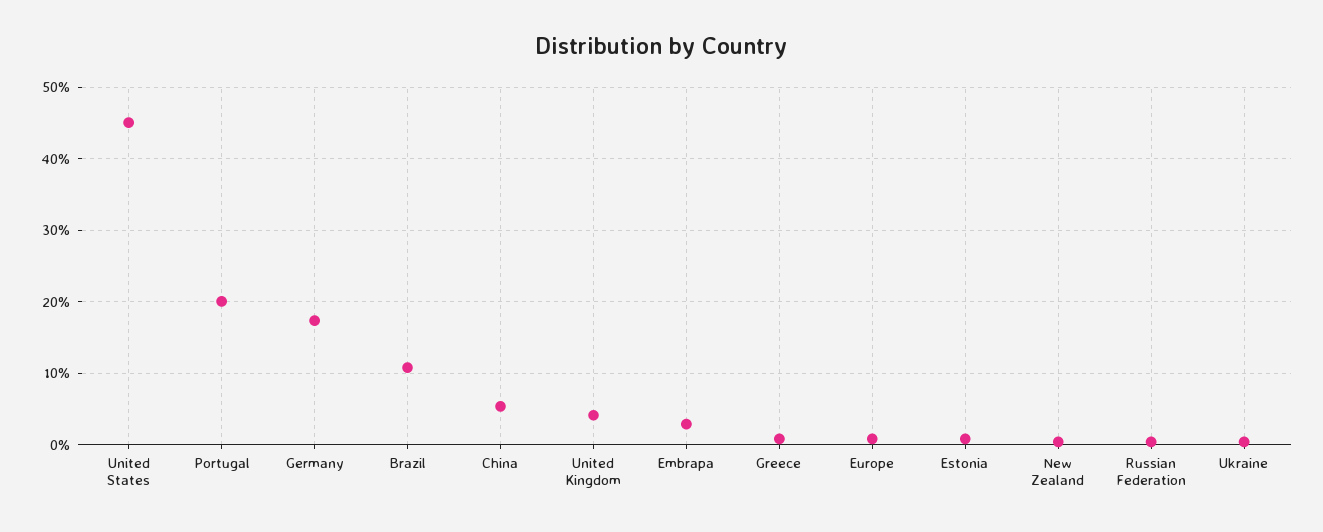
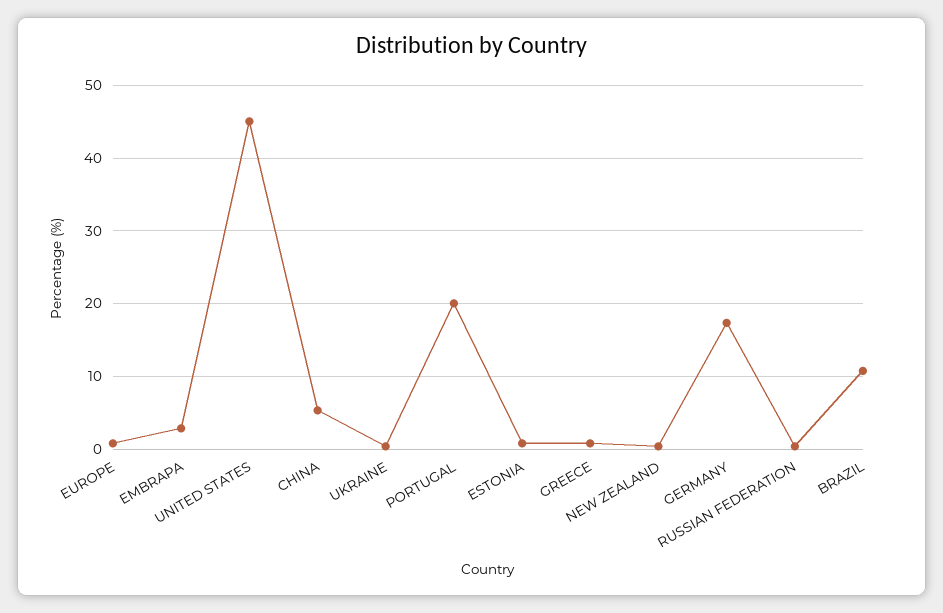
United Kingdom: 4 -> none

